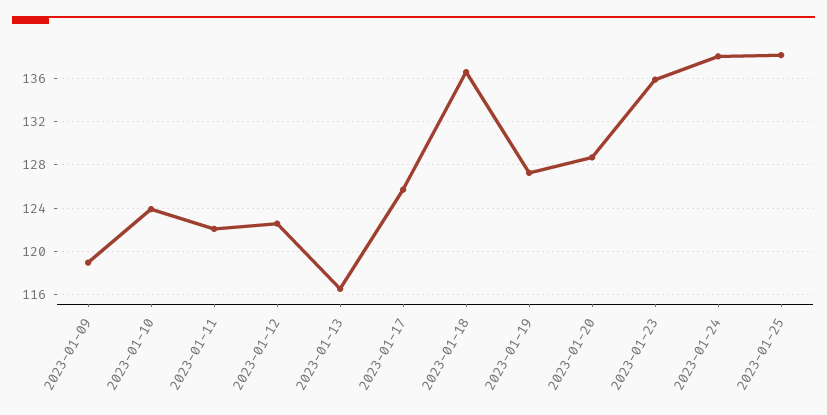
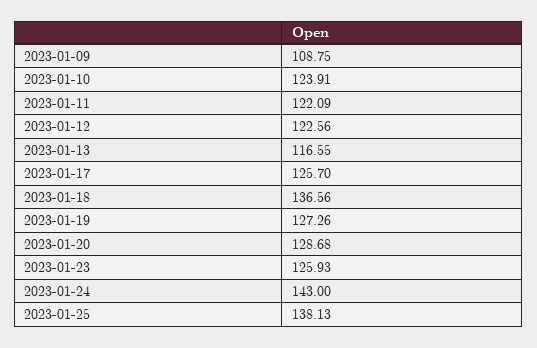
2023-01-09: 119 -> 108.75
2023-01-23: 136 -> 125.93
2023-01-24: 138 -> 143

